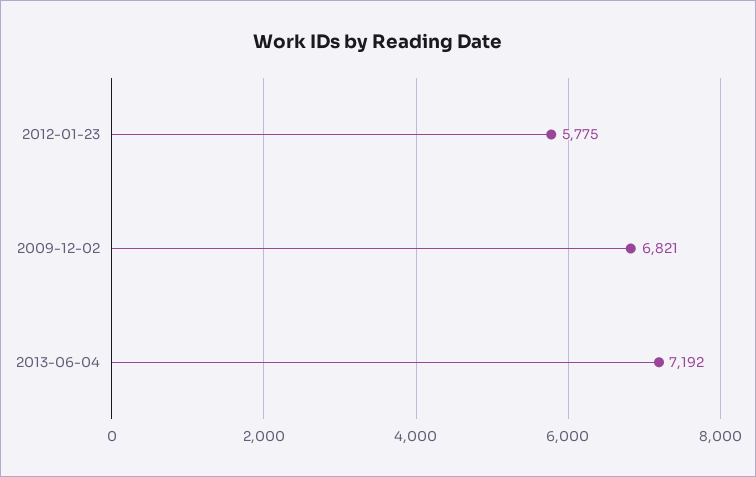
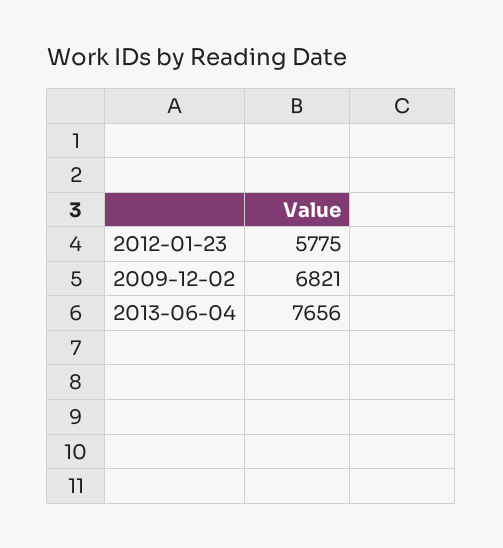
2013-06-04: 7192 -> 7656

